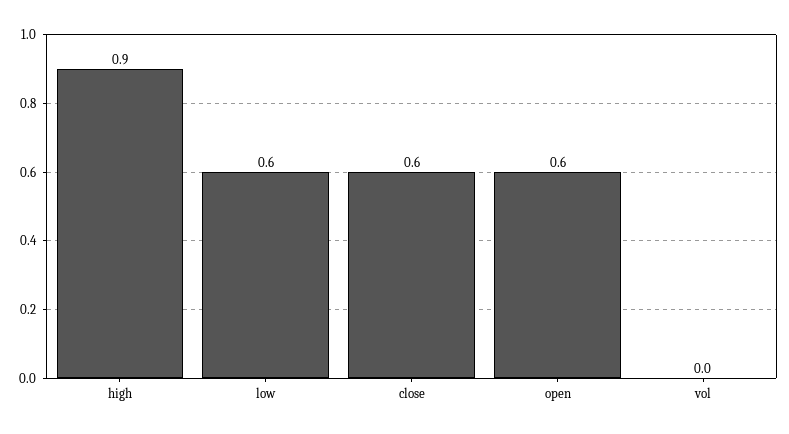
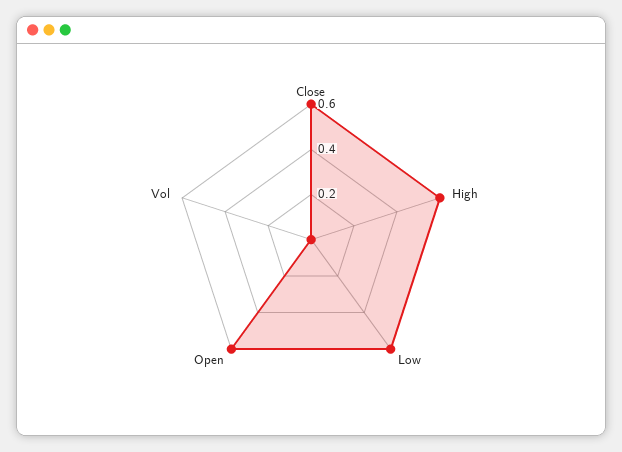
high: 0.9 -> 0.6

